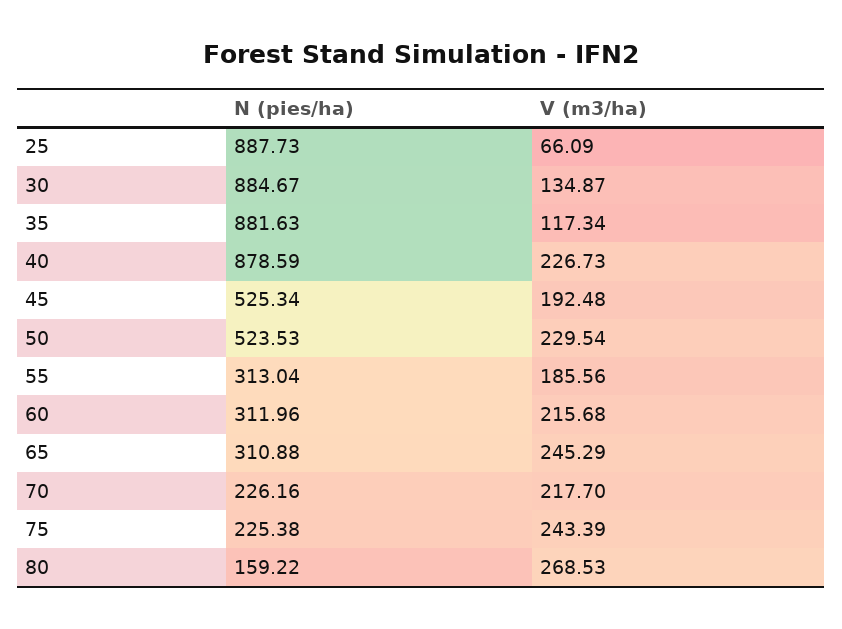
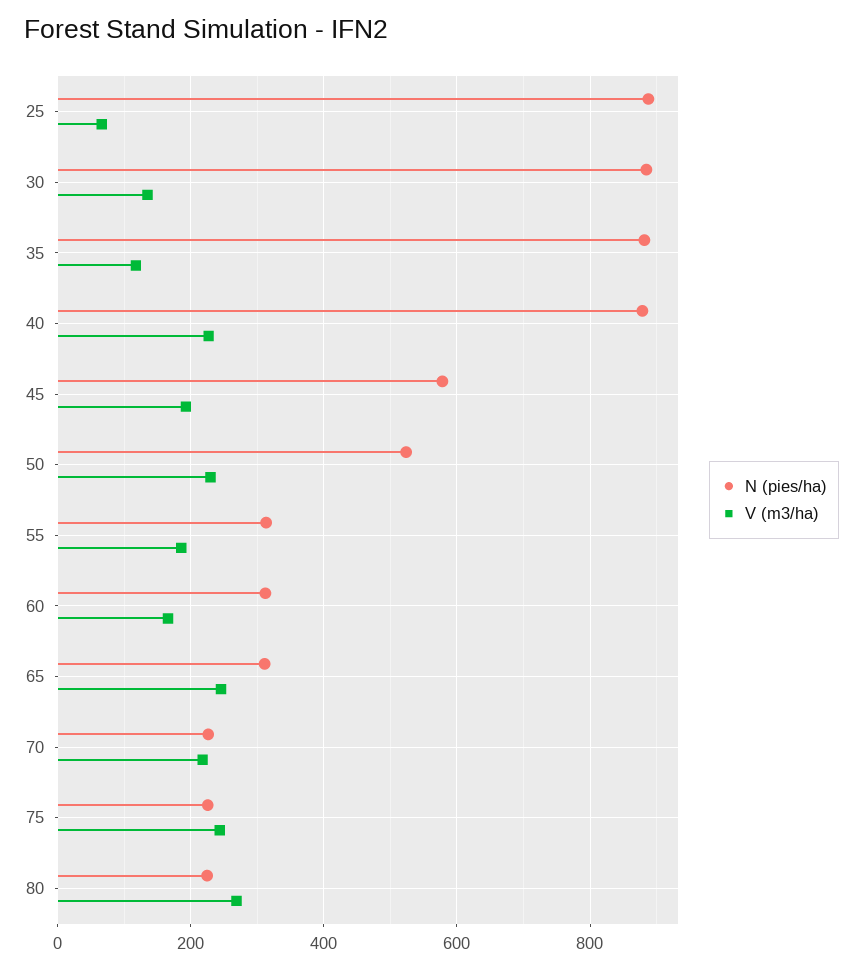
N (pies/ha), 45: 525.34 -> 580
V (m3/ha), 60: 215.68 -> 160
N (pies/ha), 80: 159.22 -> 220

